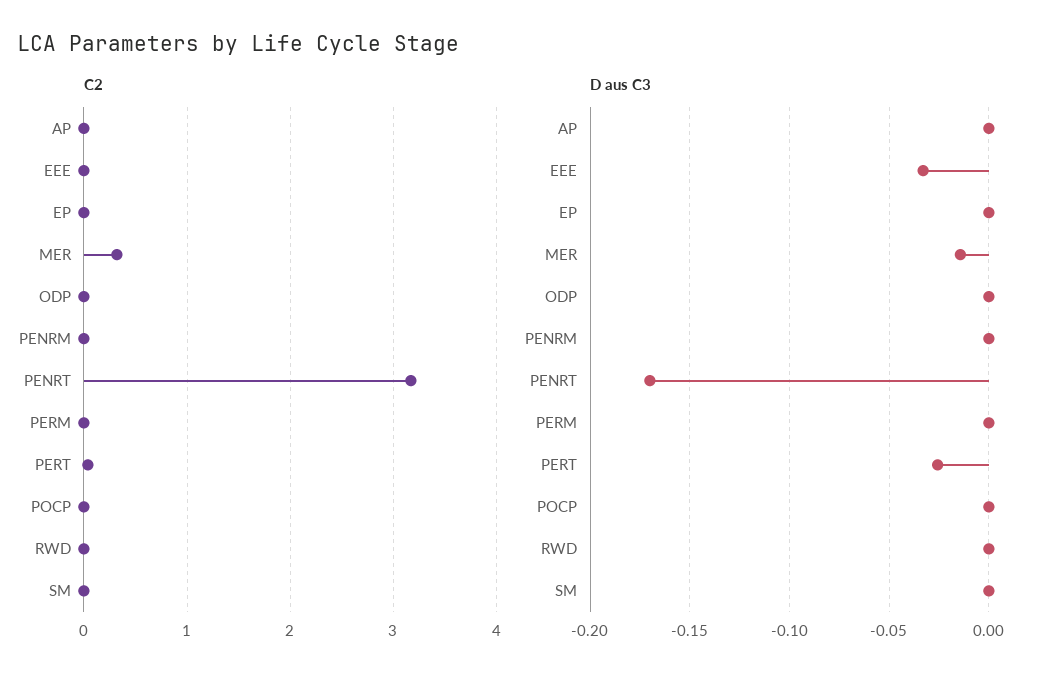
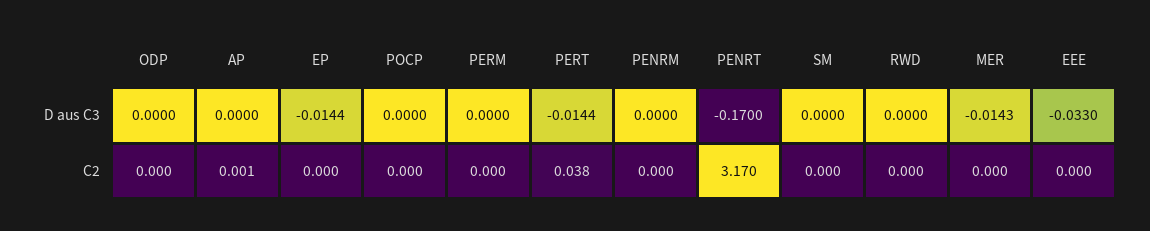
C2, MER: 0.3 -> 0
D aus C3, EP: 0 -> -0.0144
D aus C3, PERT: -0.025 -> -0.0144

